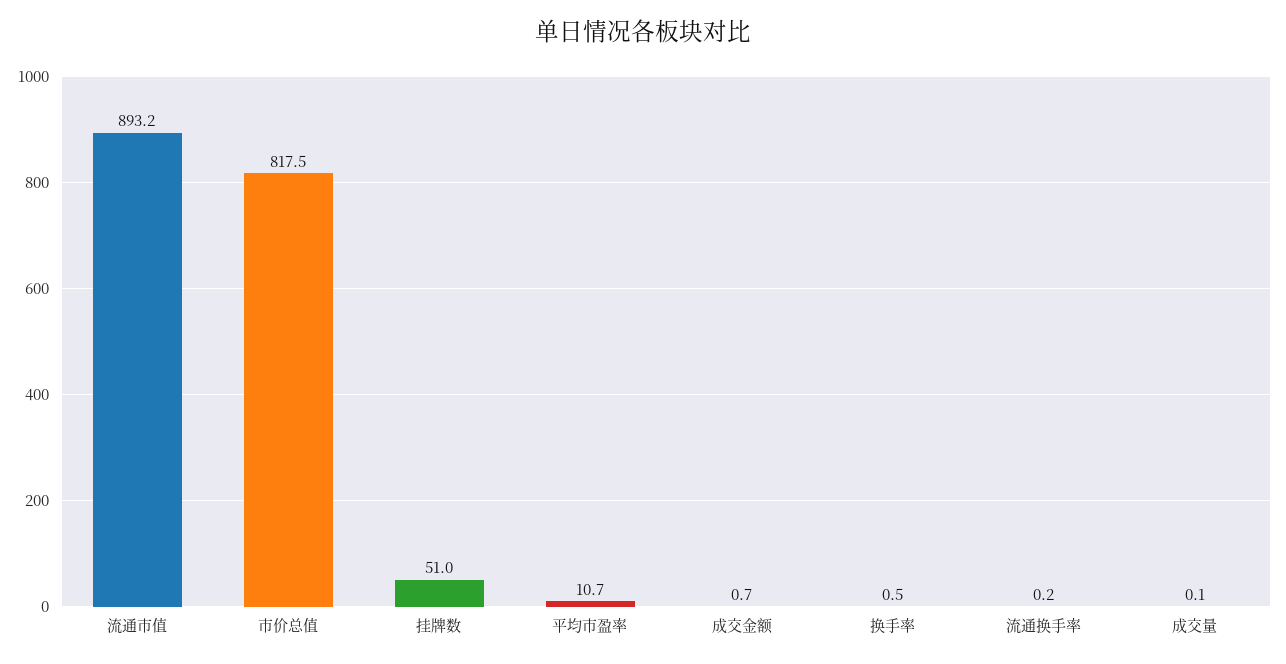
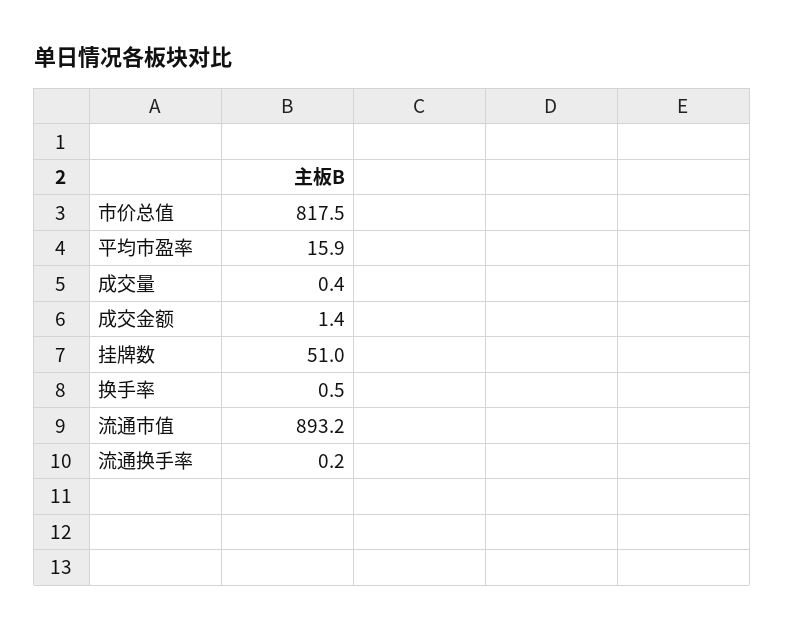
平均市盈率: 10.7 -> 15.9
成交金额: 0.7 -> 1.4
成交量: 0.1 -> 0.4

